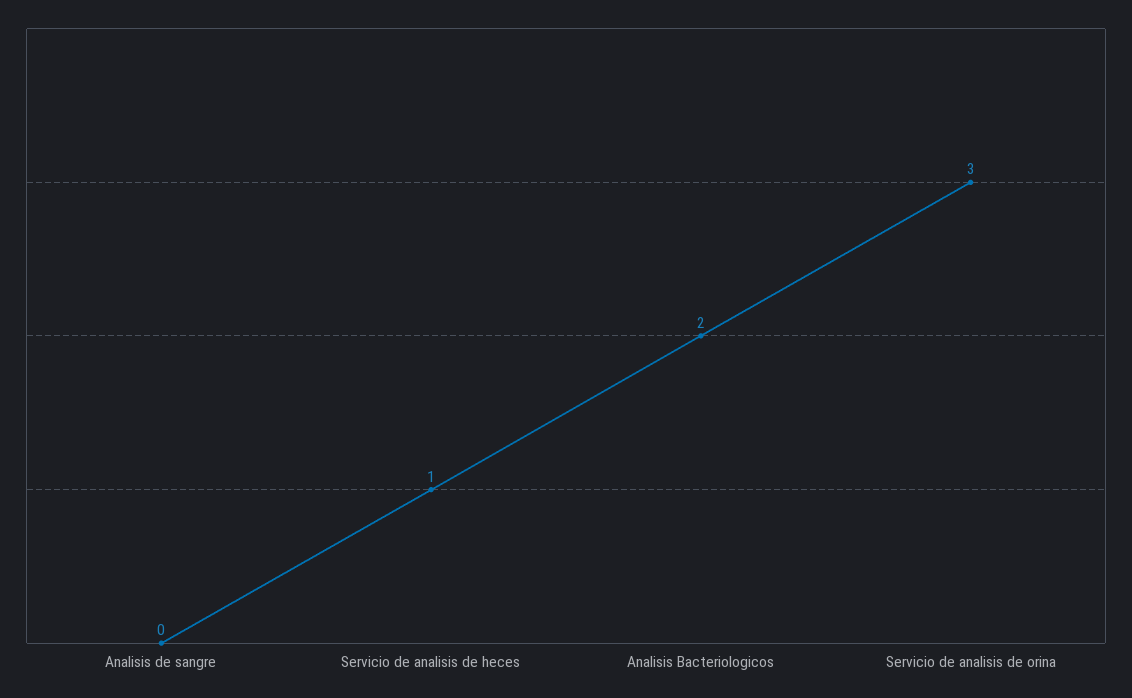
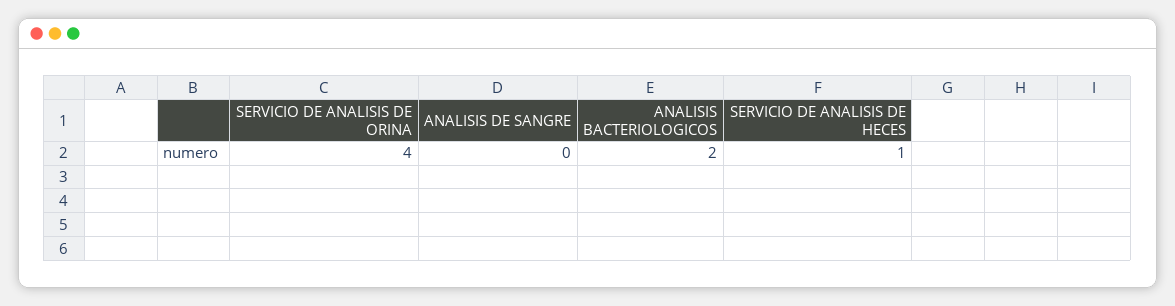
Servicio de analisis de orina: 3 -> 4

